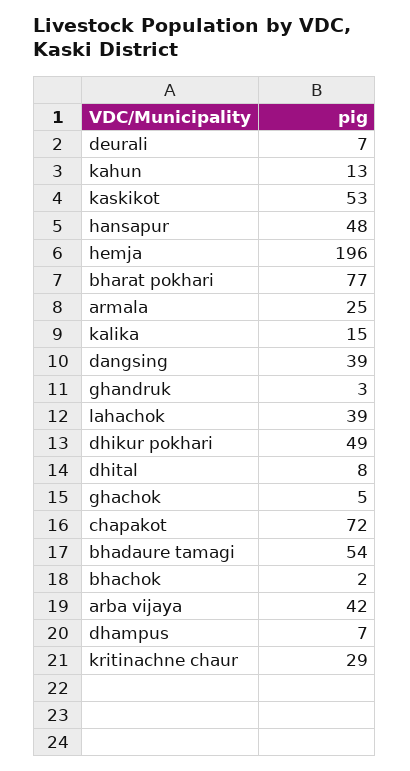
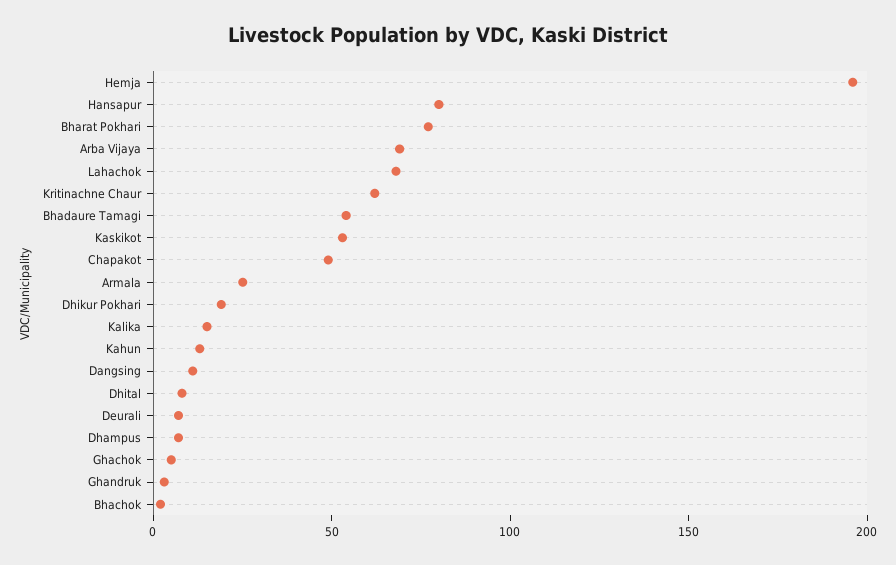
hansapur: 48 -> 80
dangsing: 39 -> 10
lahachok: 39 -> 70
dhikur pokhari: 49 -> 20
chapakot: 72 -> 50
arba vijaya: 42 -> 70
kritinachne chaur: 29 -> 60

